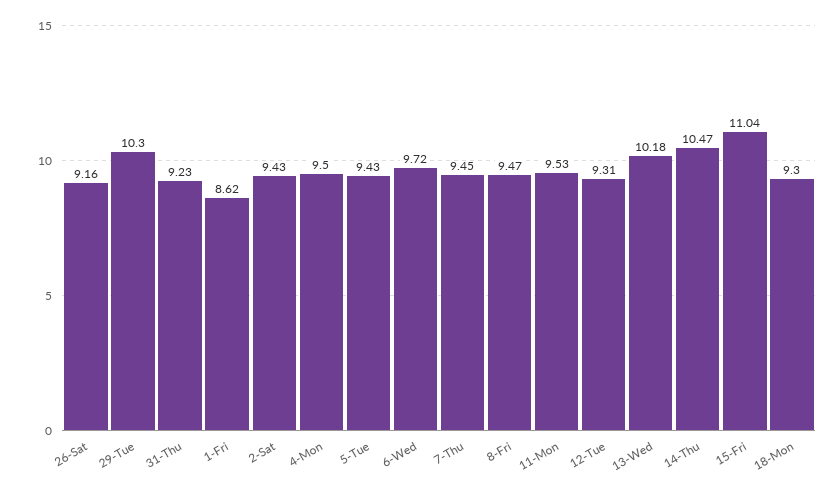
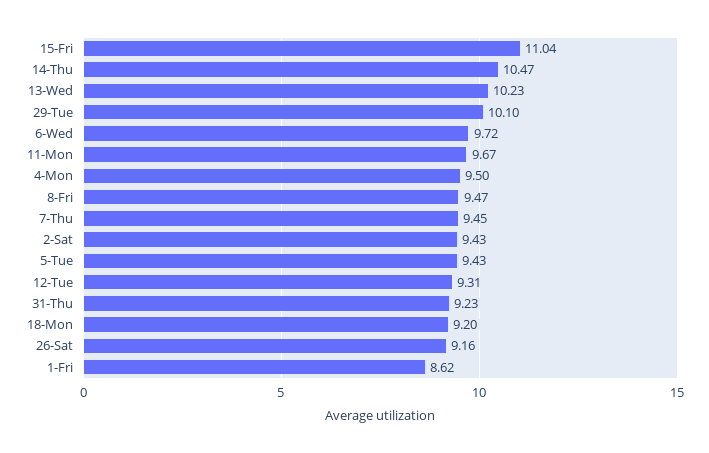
29-Tue: 10.3 -> 10.1
11-Mon: 9.53 -> 9.67
13-Wed: 10.18 -> 10.23
18-Mon: 9.3 -> 9.2

